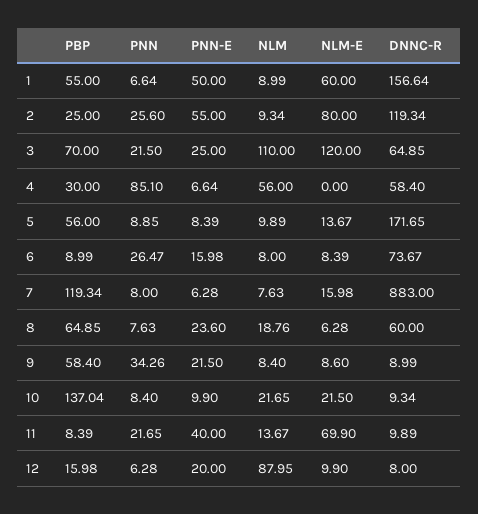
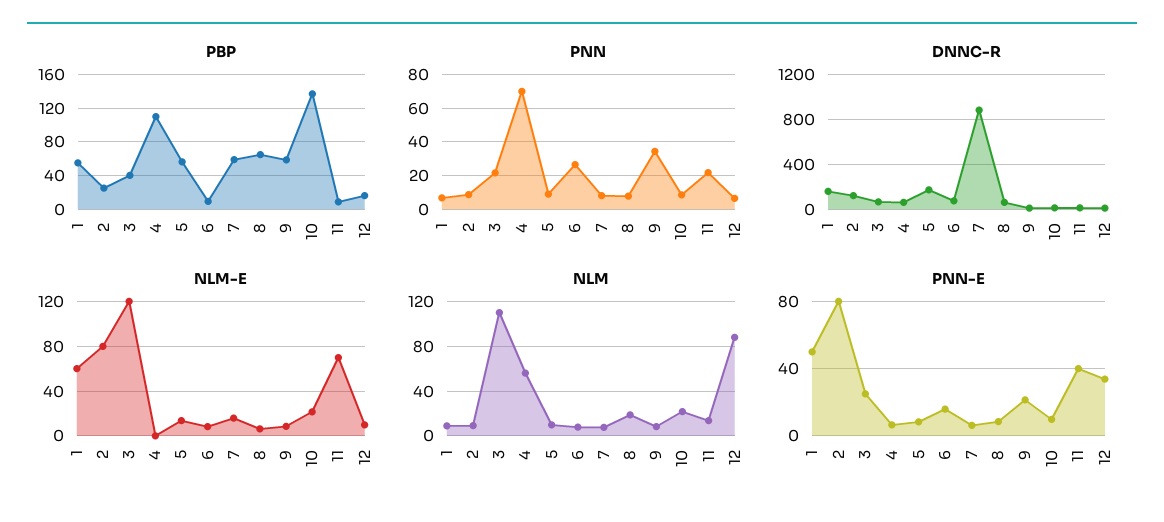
PNN, 2: 25.6 -> 10
PNN-E, 2: 55 -> 80
PBP, 3: 70 -> 40
PBP, 4: 30 -> 110
PNN, 4: 85.1 -> 70
PBP, 7: 119.34 -> 60
PNN-E, 8: 23.6 -> 10
PNN-E, 12: 20 -> 35

